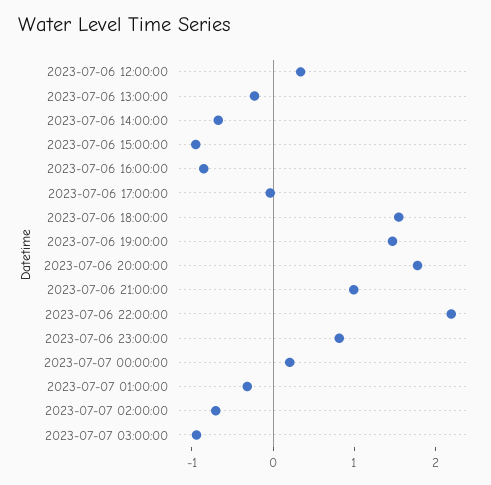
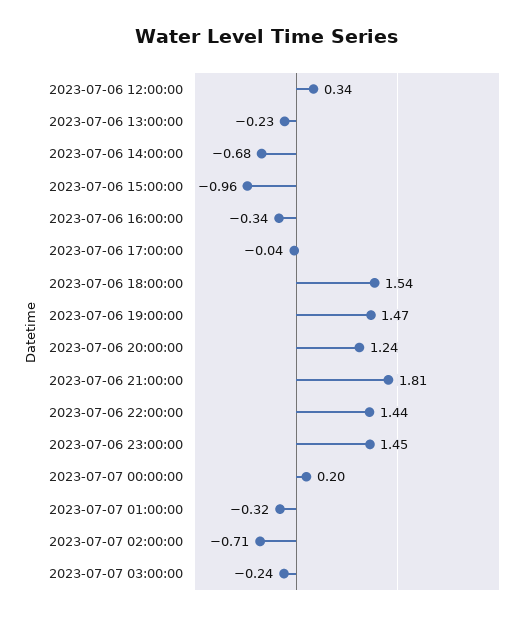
2023-07-06 16:00:00: -0.8 -> -0.34
2023-07-06 20:00:00: 1.8 -> 1.24
2023-07-06 21:00:00: 1 -> 1.81
2023-07-06 22:00:00: 2.2 -> 1.44
2023-07-06 23:00:00: 0.8 -> 1.45
2023-07-07 03:00:00: -1 -> -0.24

